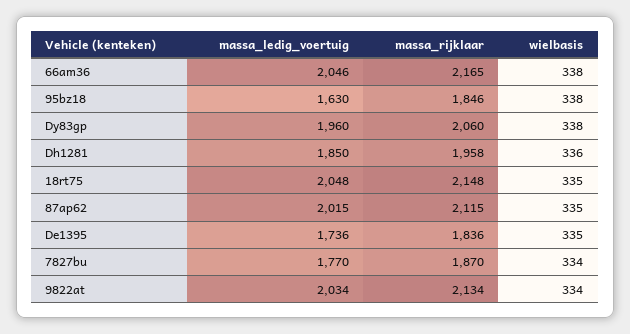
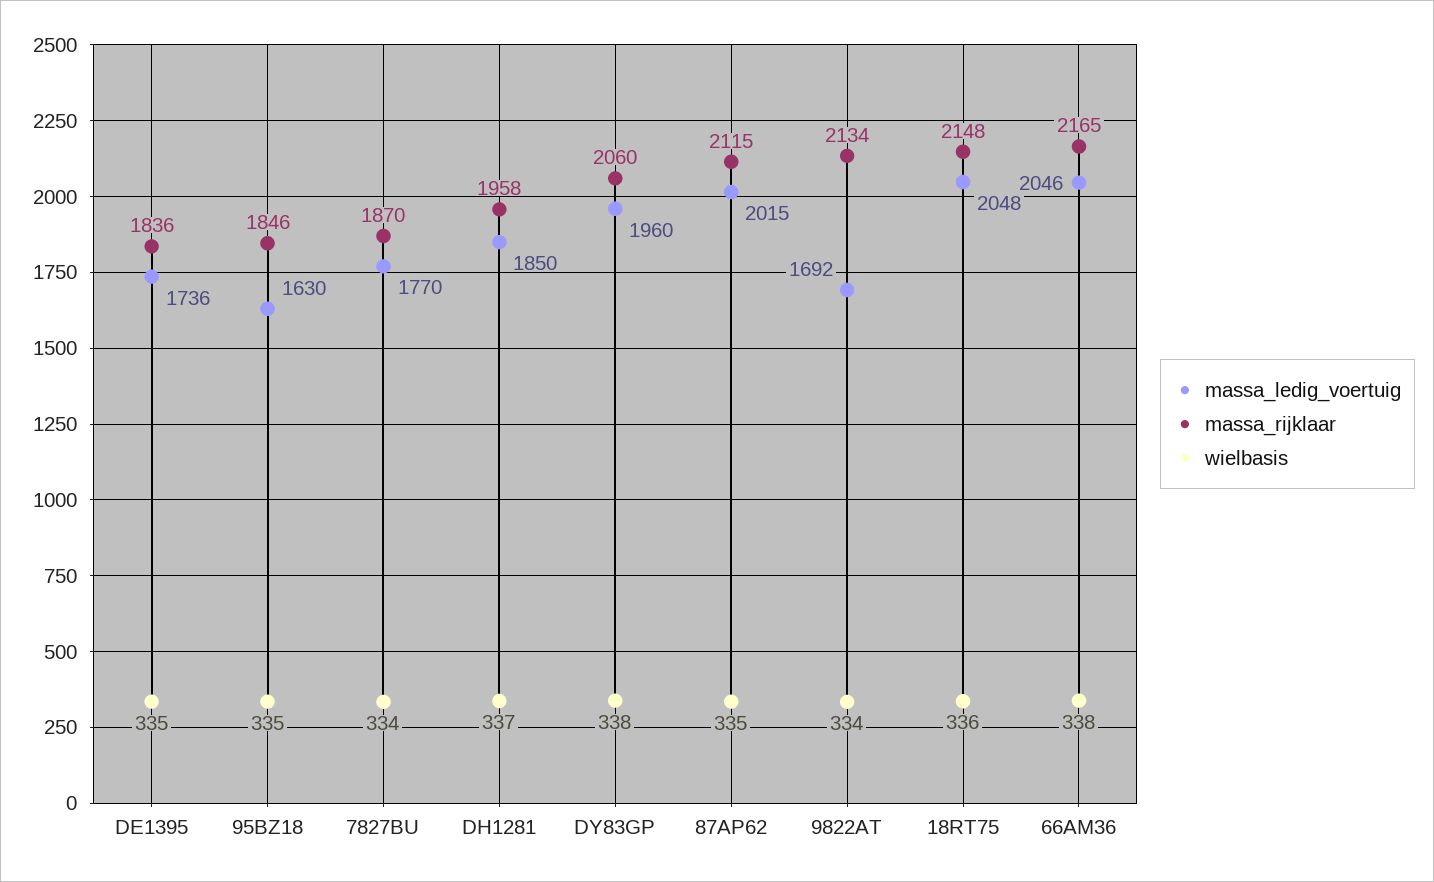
wielbasis, 95bz18: 338 -> 335
wielbasis, Dh1281: 336 -> 337
wielbasis, 18rt75: 335 -> 336
massa_ledig_voertuig, 9822at: 2034 -> 1692

